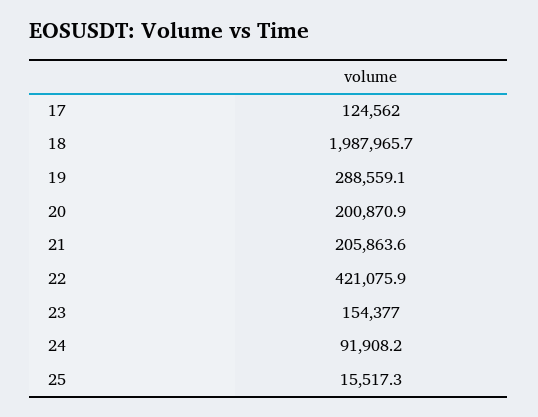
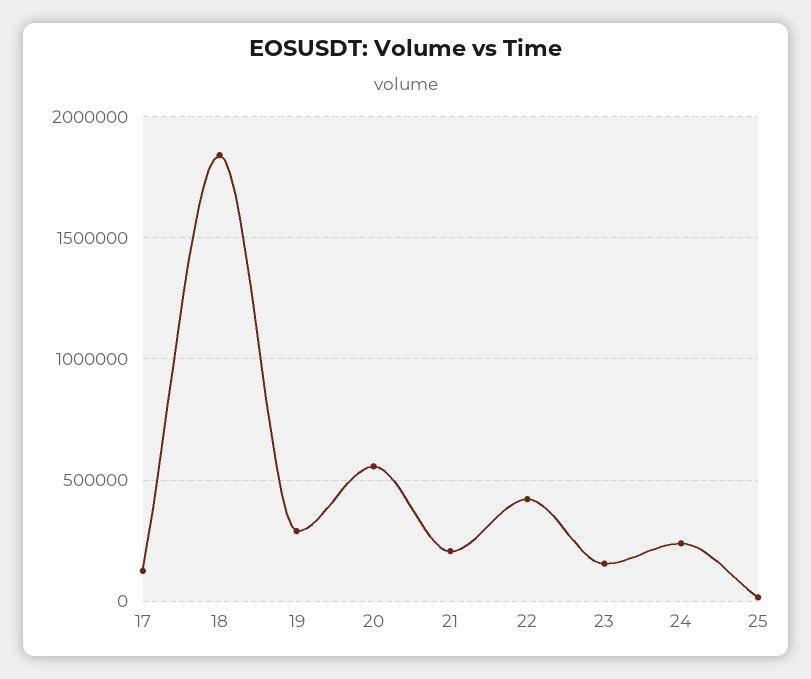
18: 1987965.7 -> 1850000
20: 200870.9 -> 550000
24: 91908.2 -> 250000

